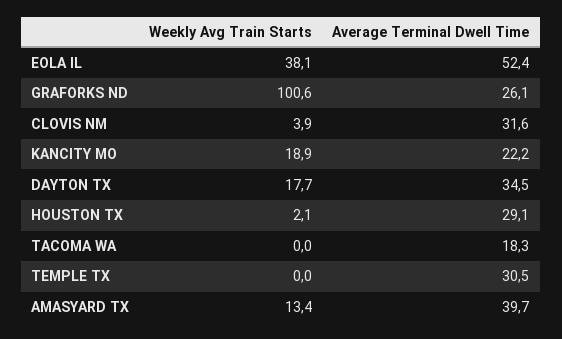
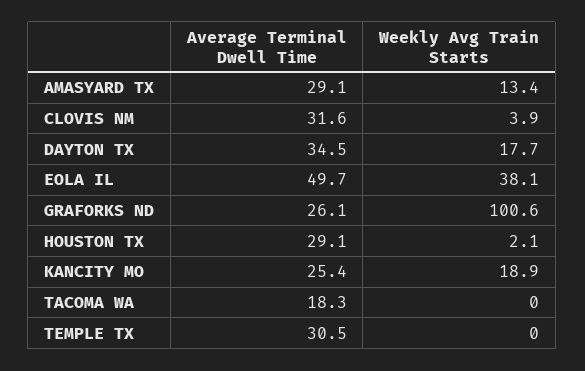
Average Terminal Dwell Time, EOLA IL: 52.4 -> 49.7
Average Terminal Dwell Time, KANCITY MO: 22.2 -> 25.4
Average Terminal Dwell Time, AMASYARD TX: 39.7 -> 29.1

